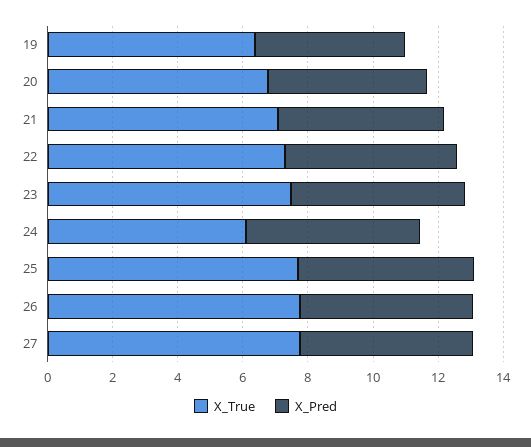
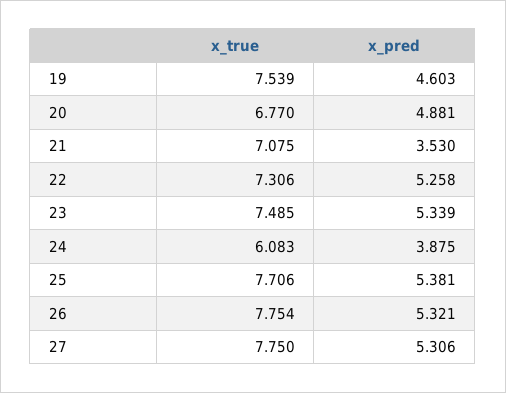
X_True, 19: 6.5 -> 7.539
X_Pred, 21: 5 -> 3.53
X_Pred, 24: 5.5 -> 3.875

